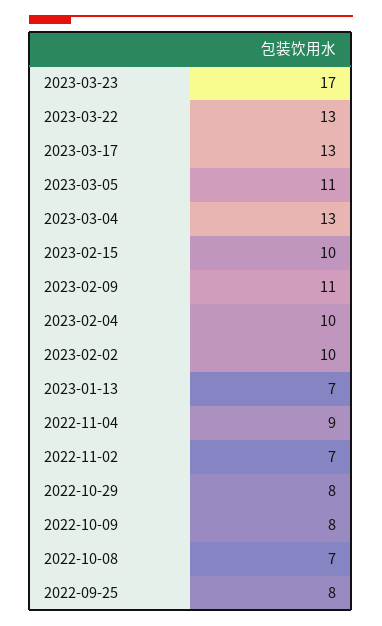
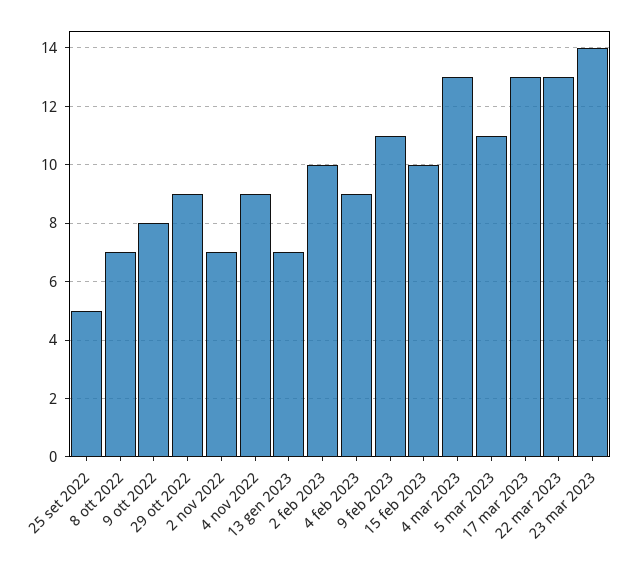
2023-03-23: 17 -> 14
2023-02-04: 10 -> 9
2022-10-29: 8 -> 9
2022-09-25: 8 -> 5

